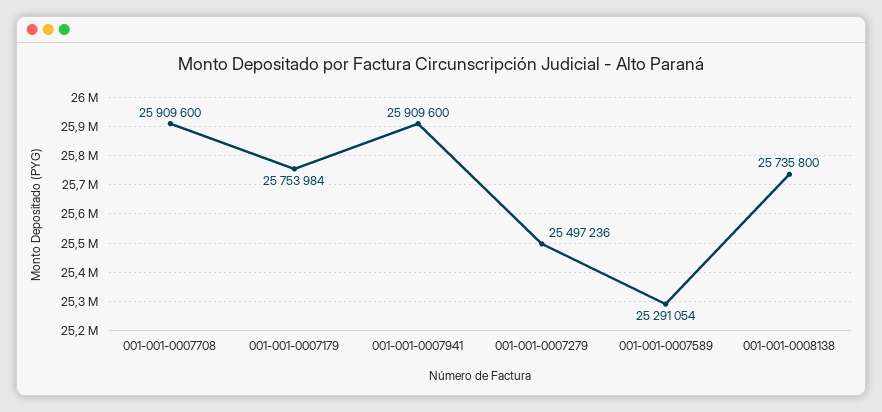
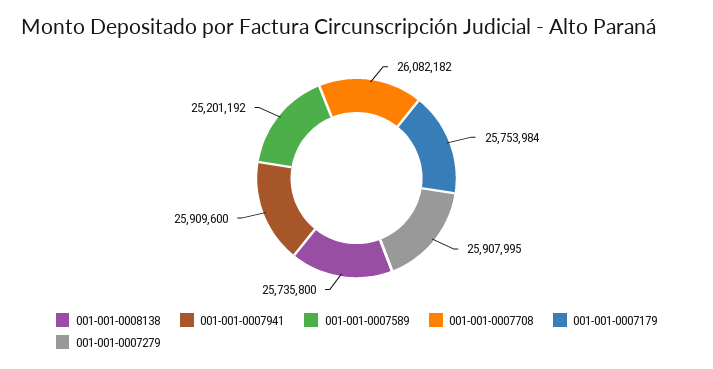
001-001-0007708: 25909600 -> 26082182
001-001-0007279: 25497236 -> 25907995
001-001-0007589: 25291054 -> 25201192

